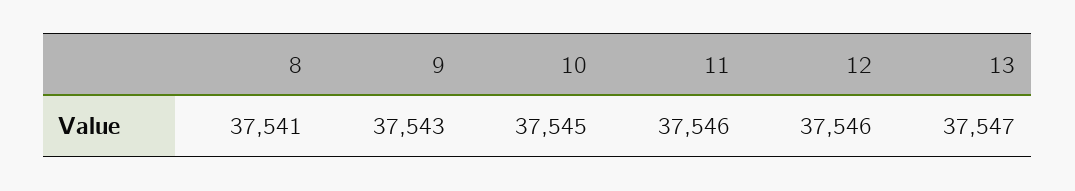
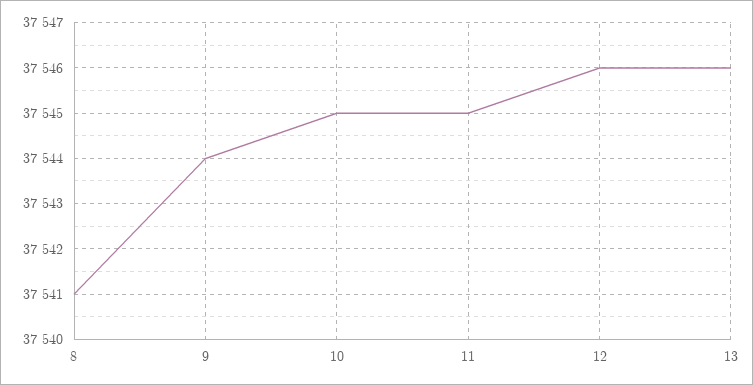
9: 37543 -> 37544
11: 37546 -> 37545
13: 37547 -> 37546

